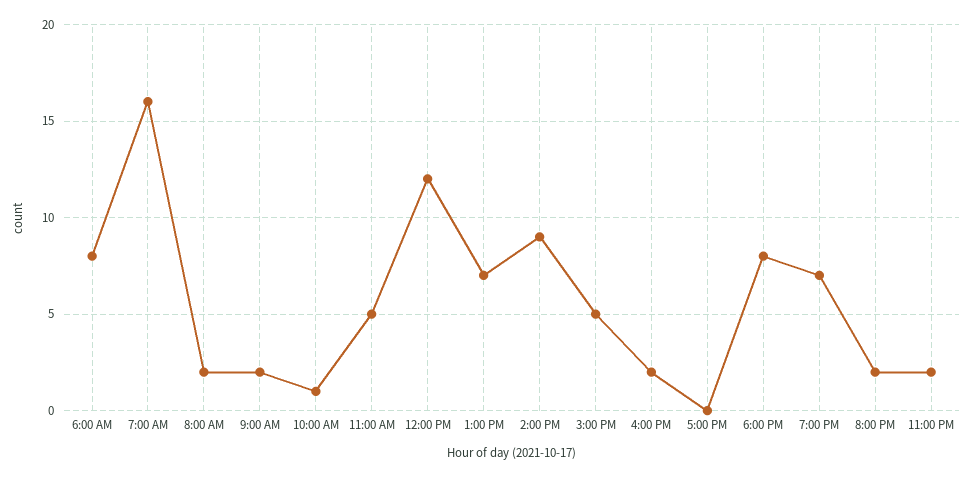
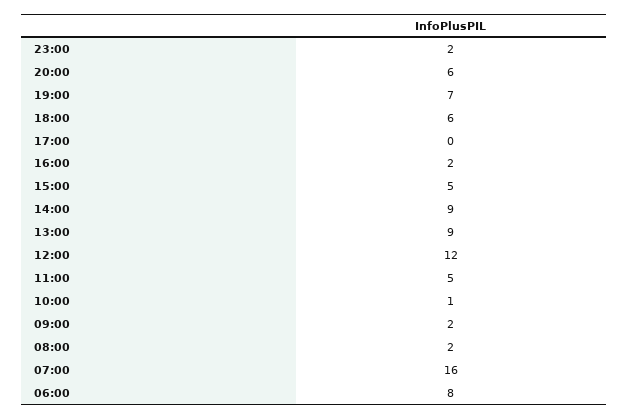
1:00 PM: 7 -> 9
6:00 PM: 8 -> 6
8:00 PM: 2 -> 6

